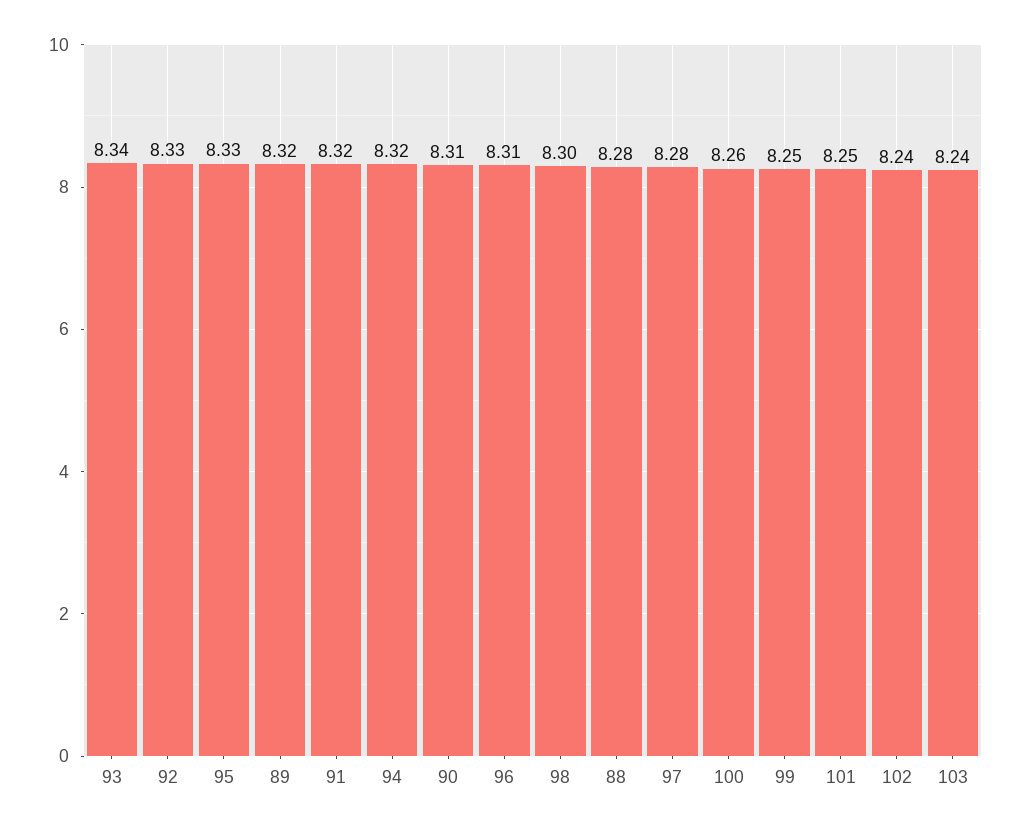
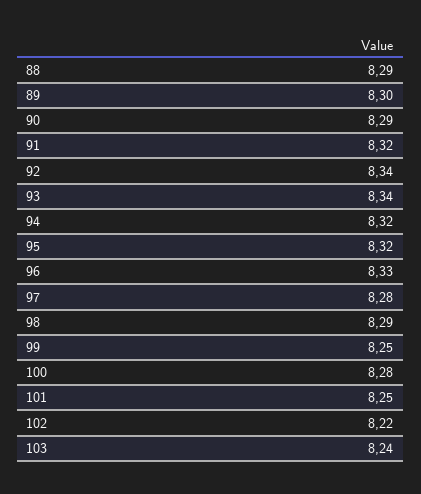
92: 8.33 -> 8.34
95: 8.33 -> 8.32
89: 8.32 -> 8.3
90: 8.31 -> 8.29
96: 8.31 -> 8.33
98: 8.3 -> 8.29
88: 8.28 -> 8.29
100: 8.26 -> 8.28
102: 8.24 -> 8.22

